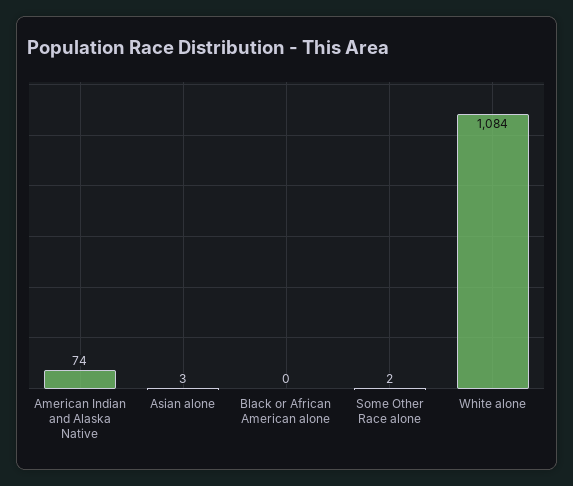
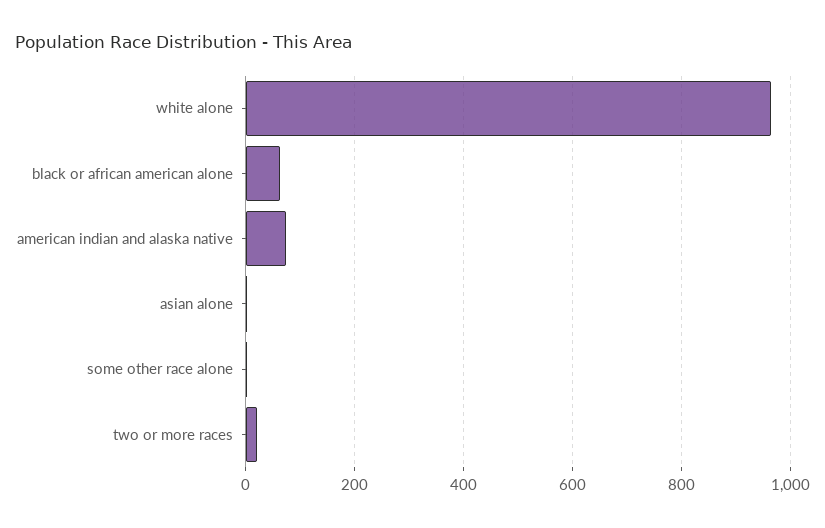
Black or African American alone: 0 -> 60
White alone: 1084 -> 960
two or more races: none -> 20

